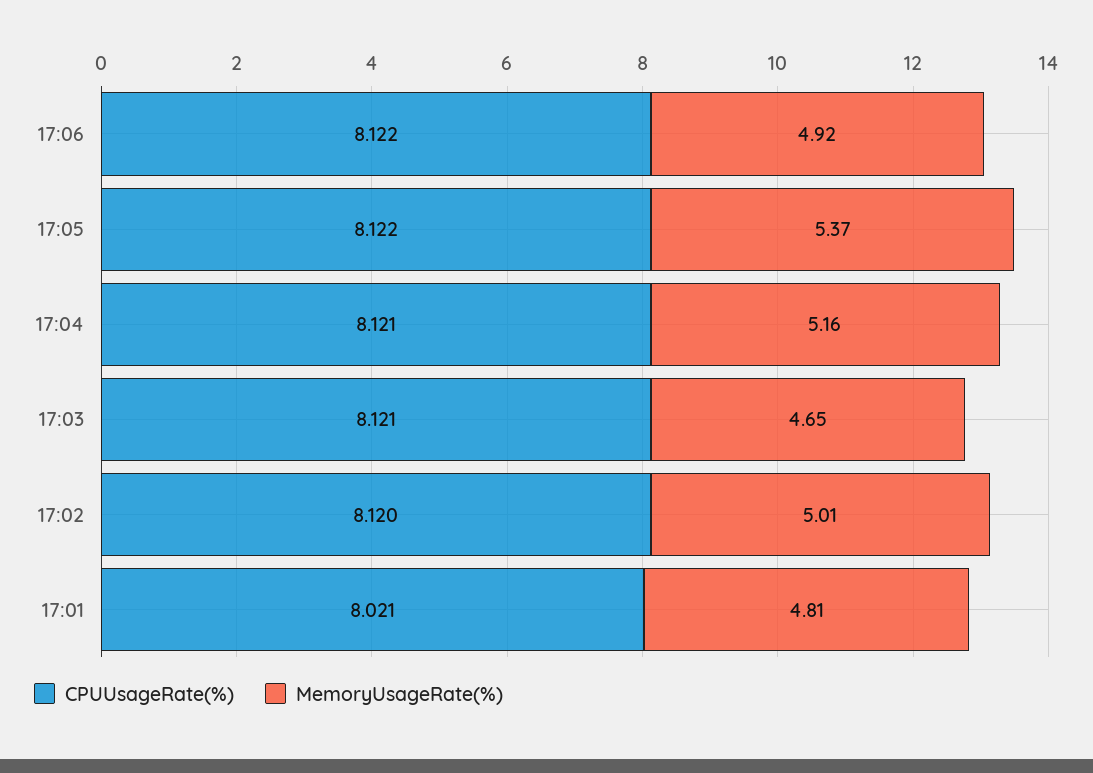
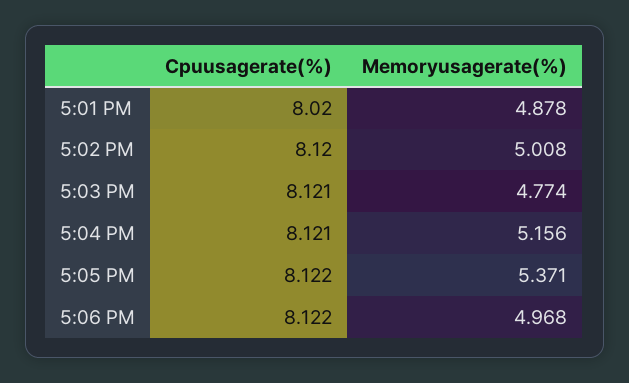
MemoryUsageRate(%), 17:06: 4.92 -> 4.968
MemoryUsageRate(%), 17:03: 4.65 -> 4.774
CPUUsageRate(%), 17:01: 8.021 -> 8.02
MemoryUsageRate(%), 17:01: 4.81 -> 4.878

